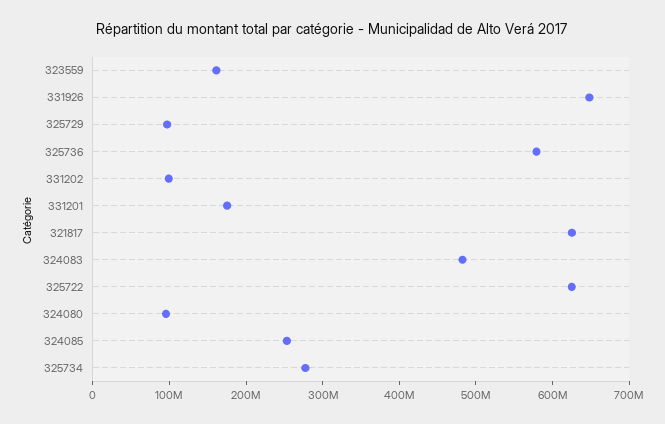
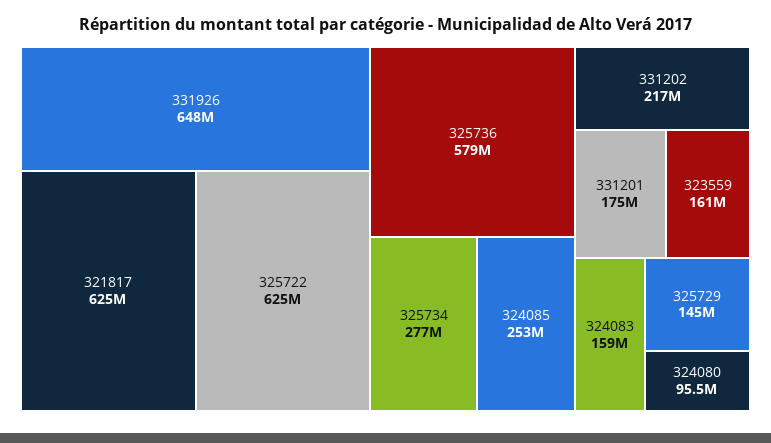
325729: 100000000 -> 145000000
331202: 100000000 -> 217000000
324083: 480000000 -> 159000000

